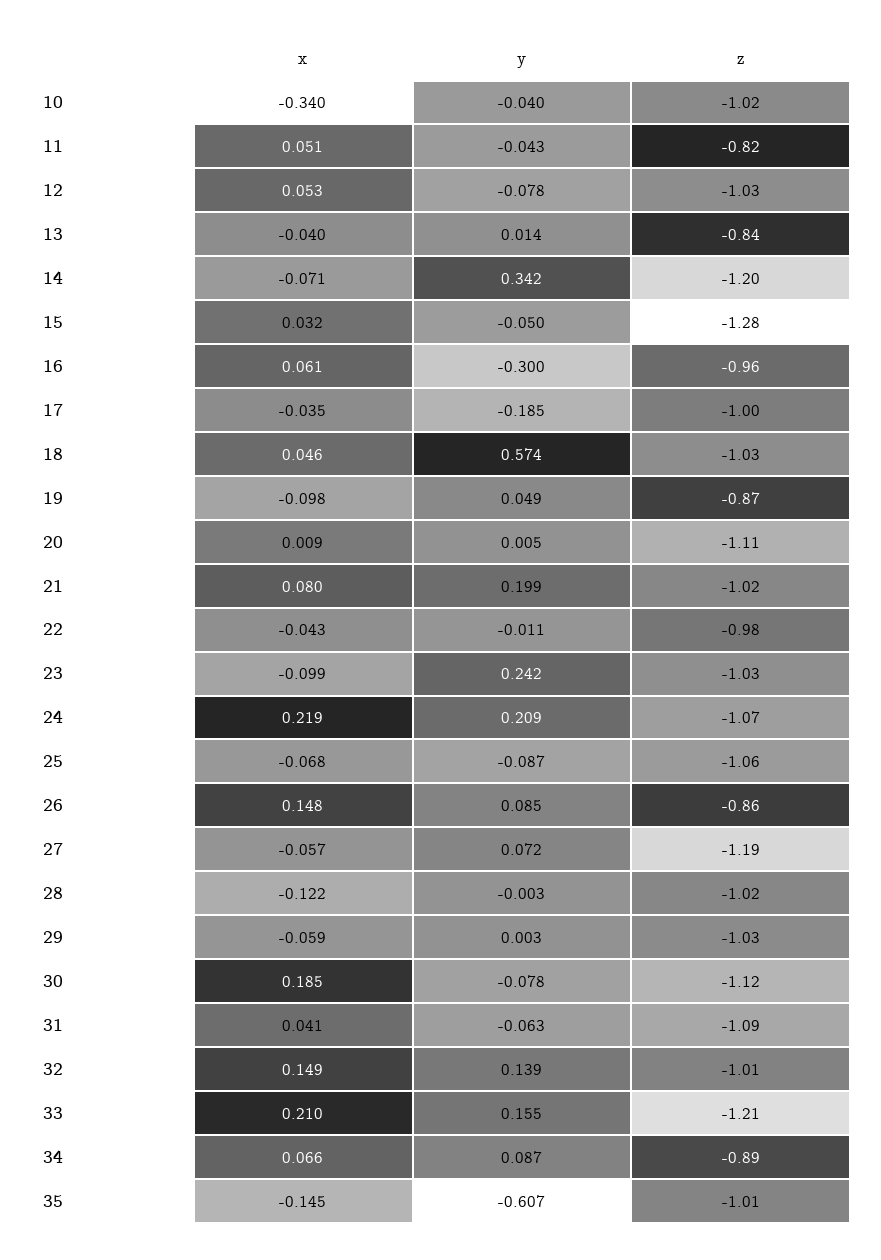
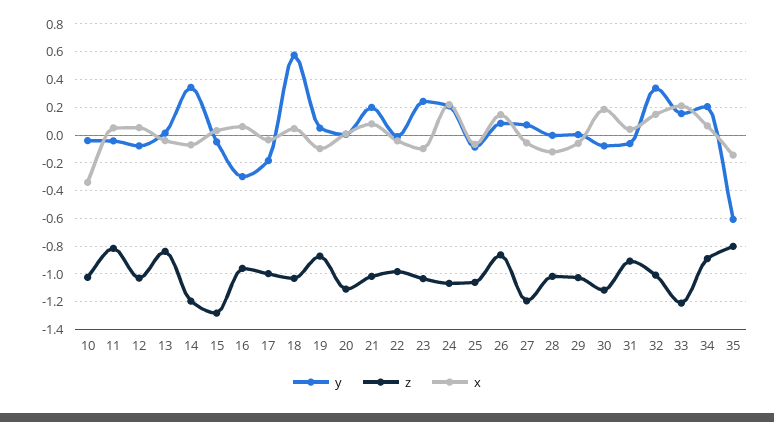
z, 31: -1.09 -> -0.9
y, 32: 0.139 -> 0.35
y, 34: 0.087 -> 0.2
z, 35: -1.01 -> -0.8

